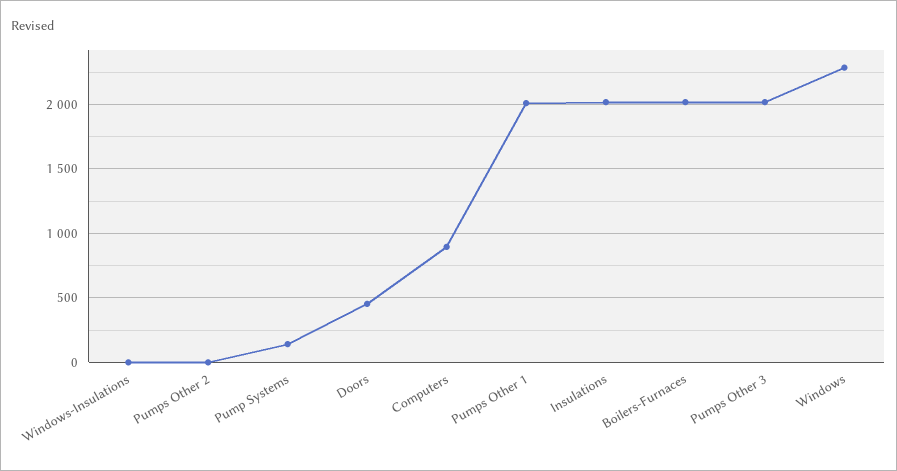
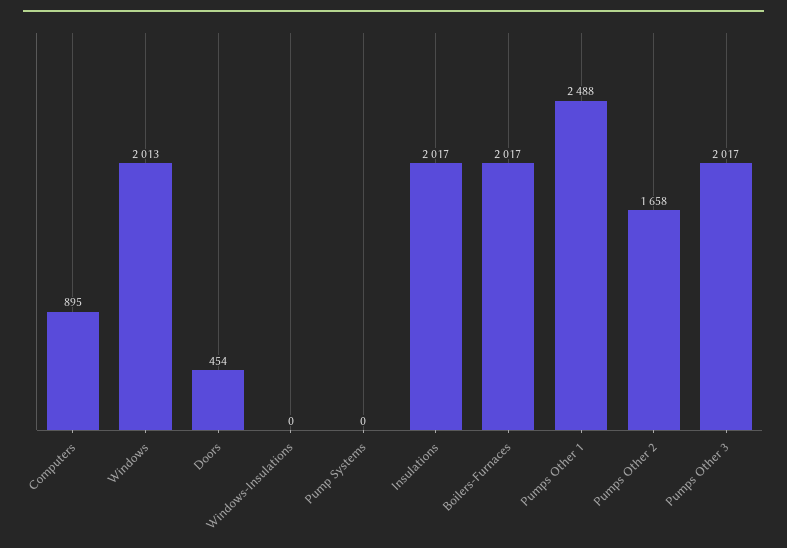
Pumps Other 2: 0 -> 1658
Pump Systems: 150 -> 0
Pumps Other 1: 2000 -> 2488
Windows: 2300 -> 2013

